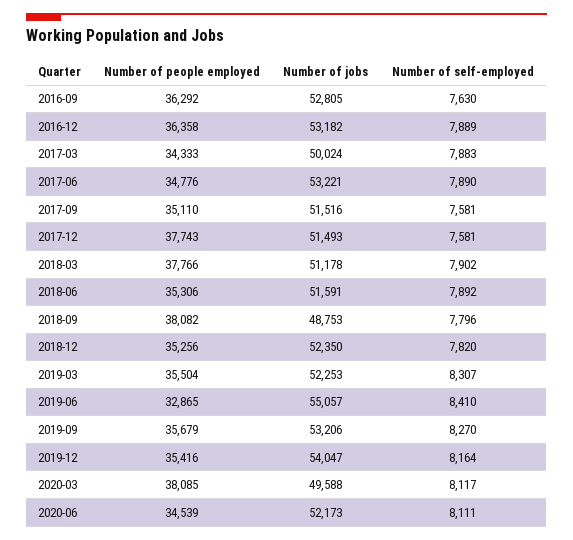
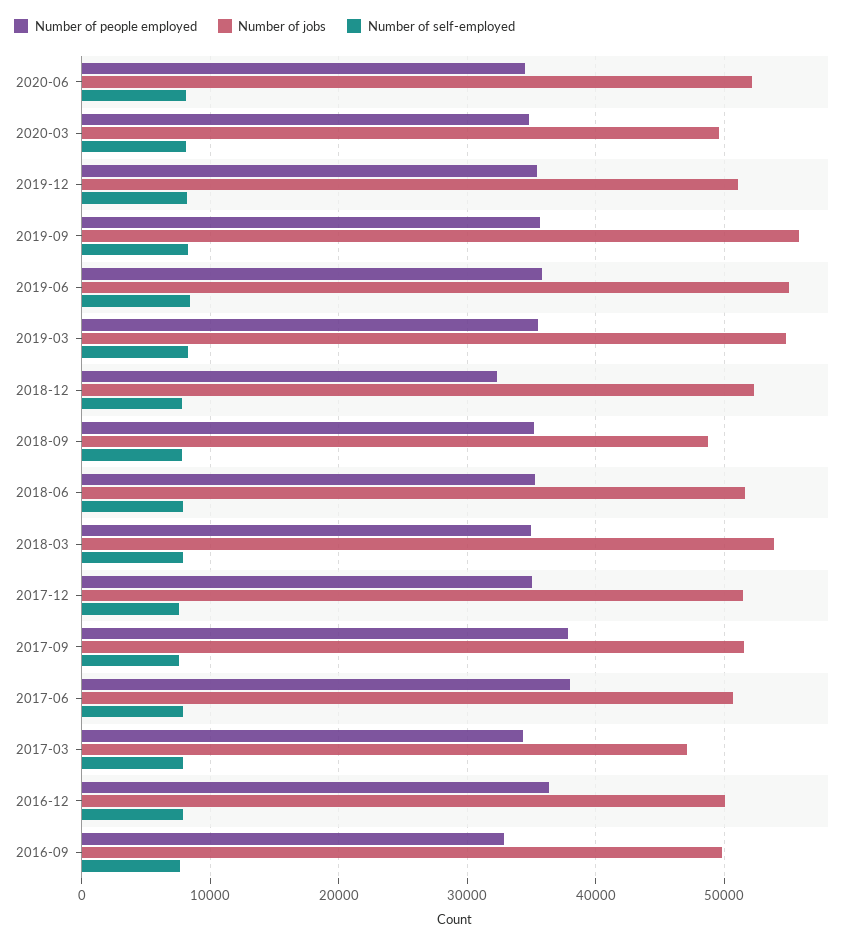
Number of people employed, 2016-09: 36292 -> 33000
Number of jobs, 2016-09: 52805 -> 50000
Number of jobs, 2016-12: 53182 -> 50000
Number of jobs, 2017-03: 50024 -> 47000
Number of people employed, 2017-06: 34776 -> 38000
Number of jobs, 2017-06: 53221 -> 51000
Number of people employed, 2017-09: 35110 -> 38000
Number of people employed, 2017-12: 37743 -> 35000
Number of people employed, 2018-03: 37766 -> 35000
Number of jobs, 2018-03: 51178 -> 54000
Number of people employed, 2018-09: 38082 -> 35000
Number of people employed, 2018-12: 35256 -> 32000
Number of jobs, 2019-03: 52253 -> 55000
Number of people employed, 2019-06: 32865 -> 36000
Number of jobs, 2019-09: 53206 -> 56000
Number of jobs, 2019-12: 54047 -> 51000
Number of people employed, 2020-03: 38085 -> 35000

